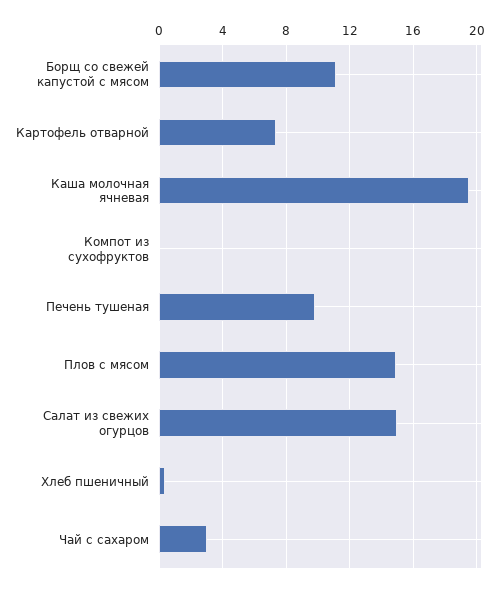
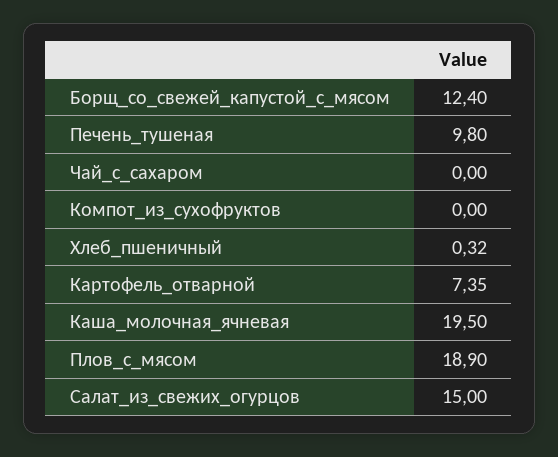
Борщ со свежей капустой с мясом: 11 -> 12.4
Плов с мясом: 15 -> 18.9
Чай с сахаром: 3 -> 0

